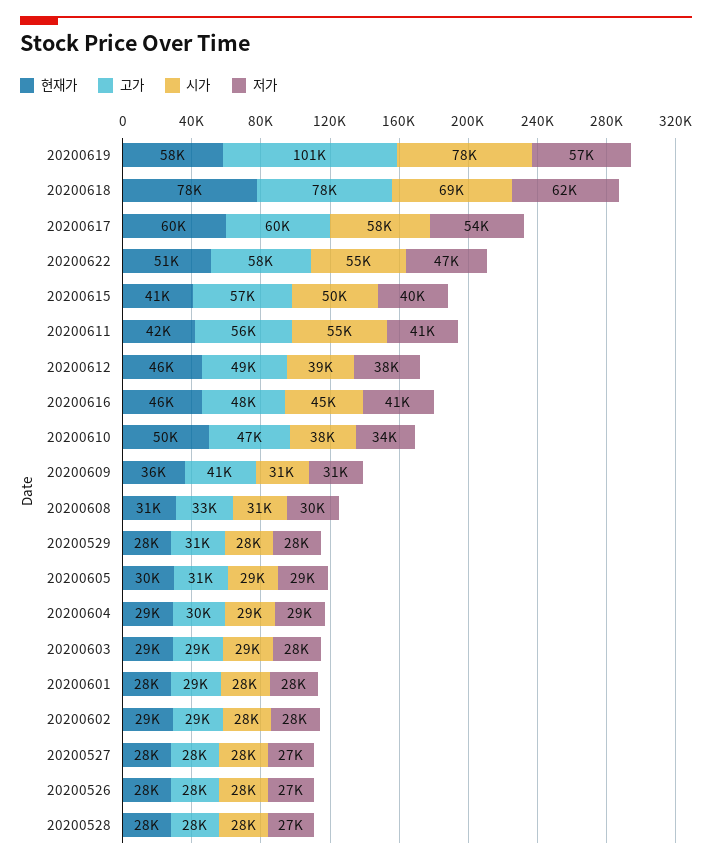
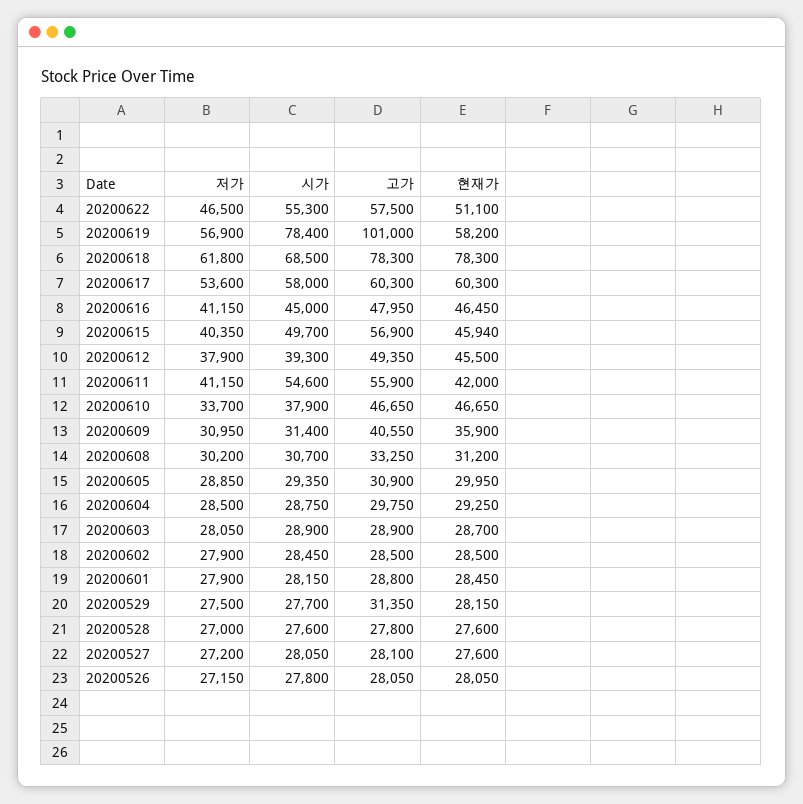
현재가, 20200615: 41000 -> 45940
현재가, 20200610: 50000 -> 46650

